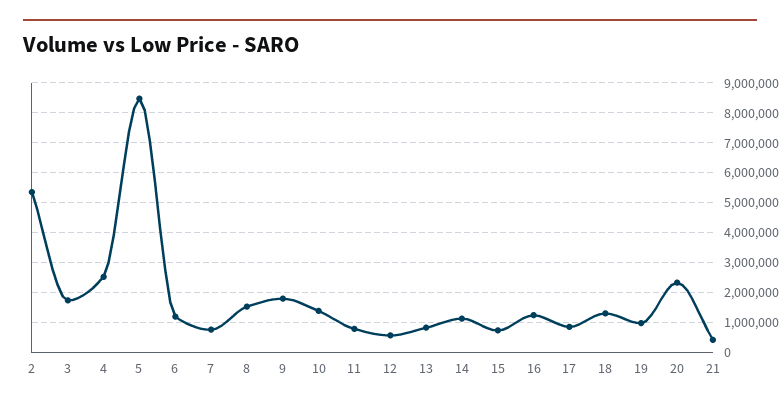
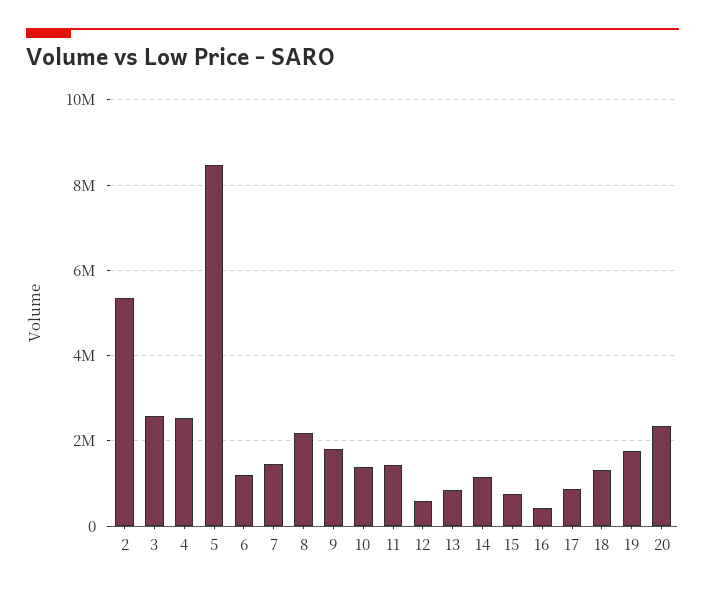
3: 1750000 -> 2600000
7: 750000 -> 1400000
8: 1500000 -> 2200000
11: 750000 -> 1400000
16: 1250000 -> 400000
19: 1000000 -> 1800000
21: 500000 -> none

